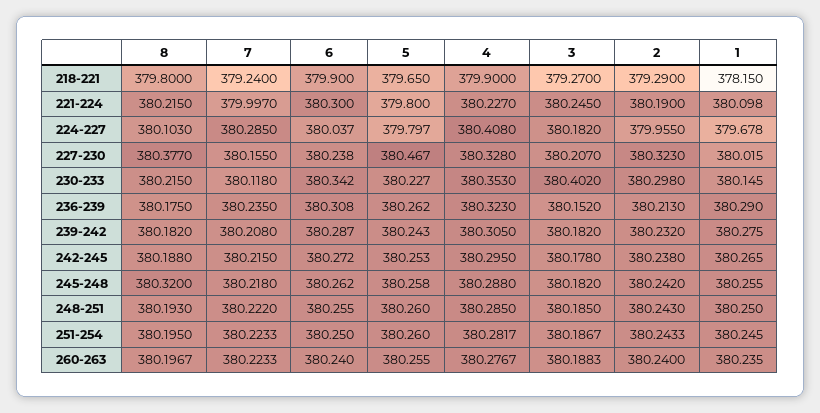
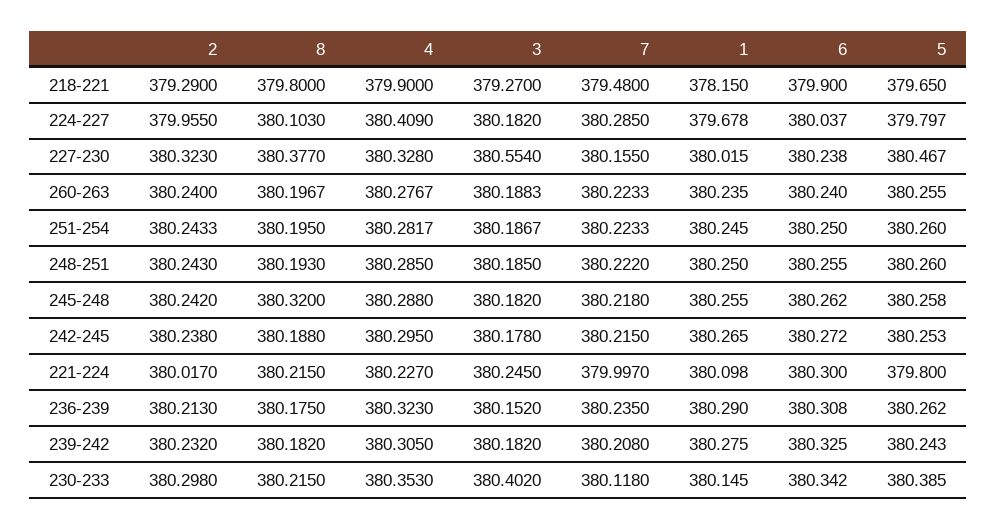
7, 218-221: 379.24 -> 379.48
2, 221-224: 380.19 -> 380.017
4, 224-227: 380.408 -> 380.409
3, 227-230: 380.207 -> 380.554
5, 230-233: 380.227 -> 380.385
6, 239-242: 380.287 -> 380.325

